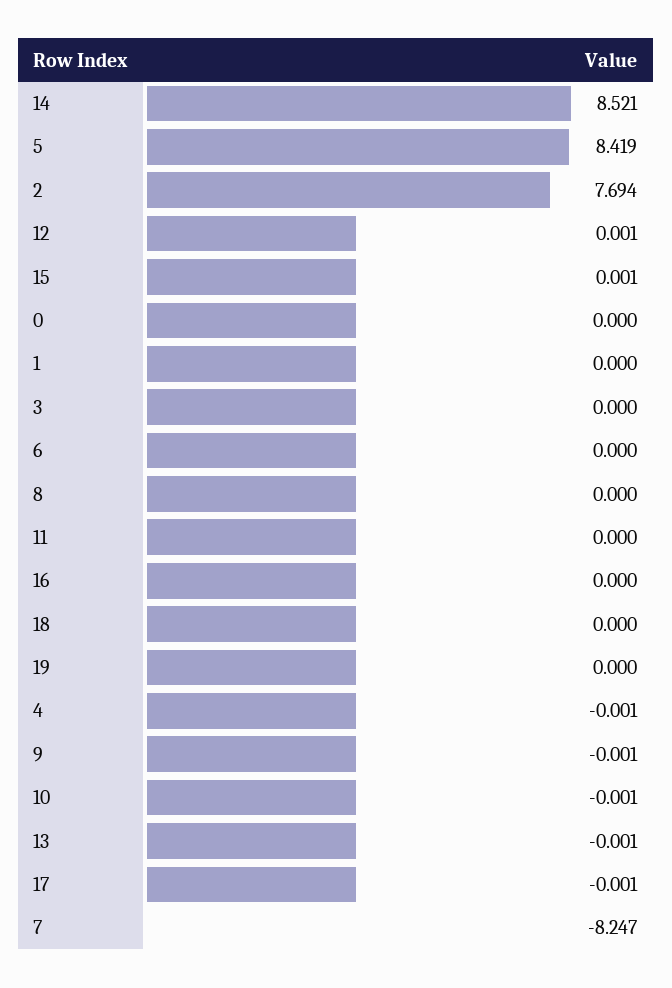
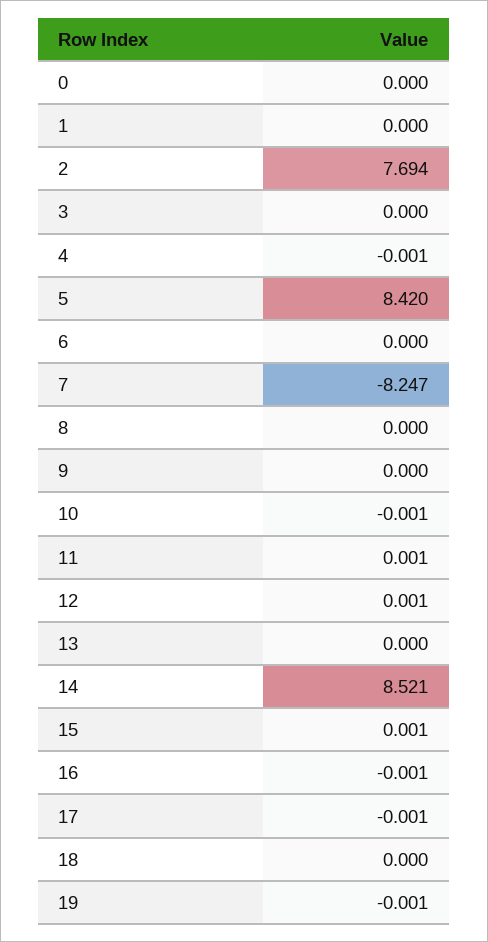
5: 8.419 -> 8.42
11: 0 -> 0.001
16: 0 -> -0.001
19: 0 -> -0.001
9: -0.001 -> 0
13: -0.001 -> 0

